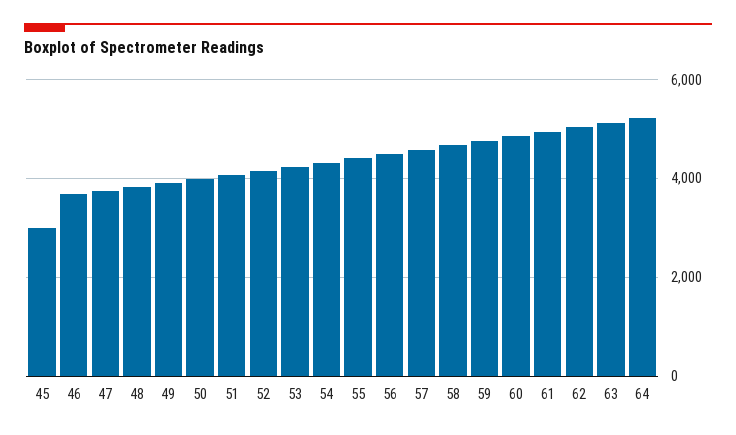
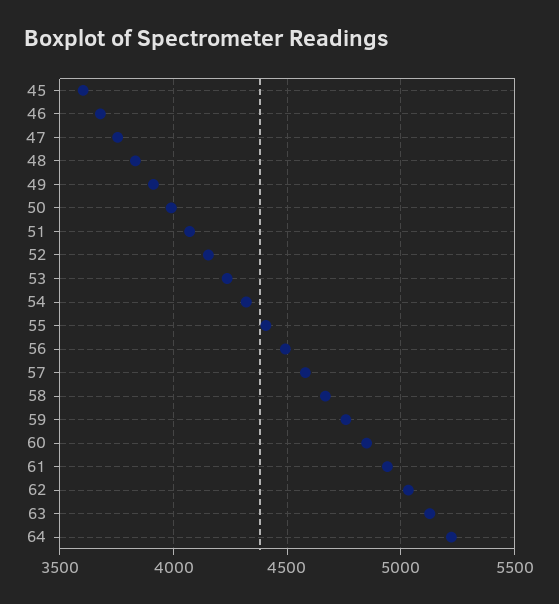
45: 3000 -> 3600

